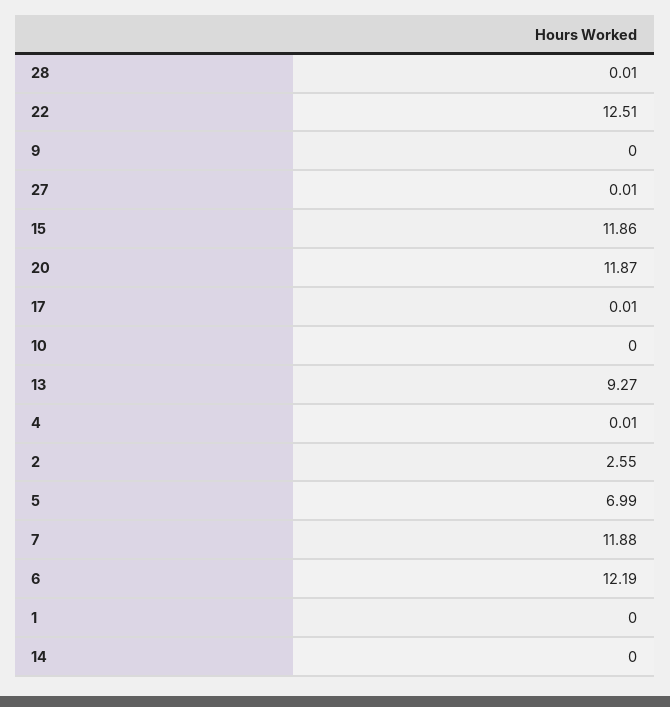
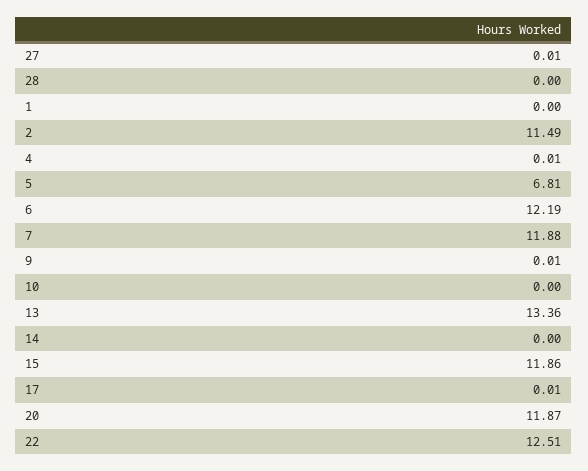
28: 0.01 -> 0
9: 0 -> 0.01
13: 9.27 -> 13.36
2: 2.55 -> 11.49
5: 6.99 -> 6.81

